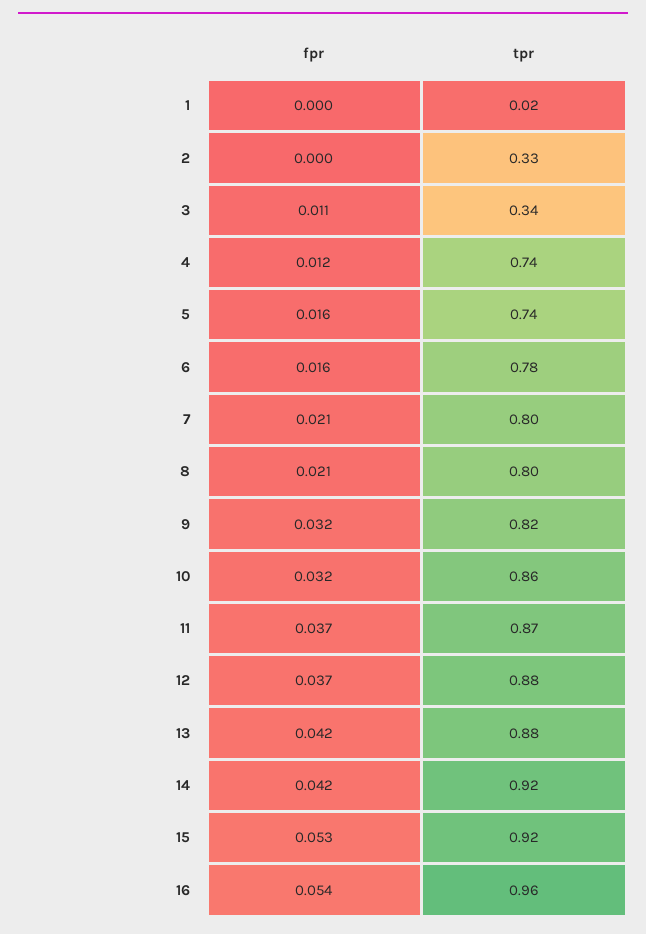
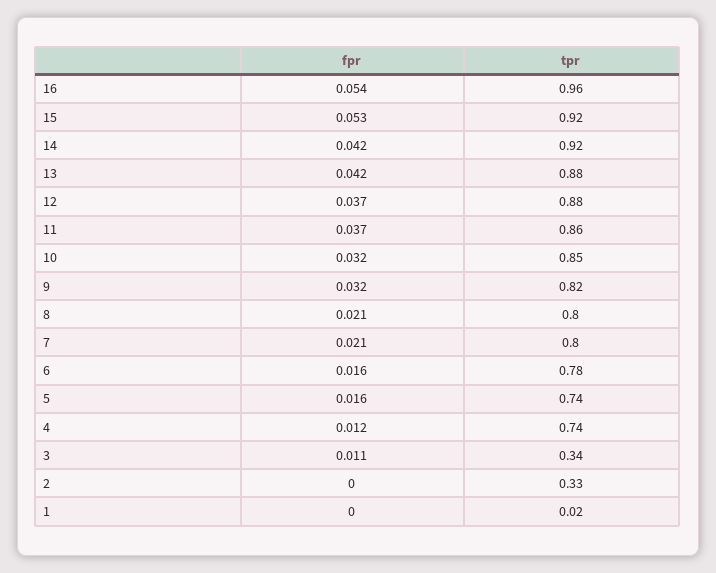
tpr, 10: 0.86 -> 0.85
tpr, 11: 0.87 -> 0.86

